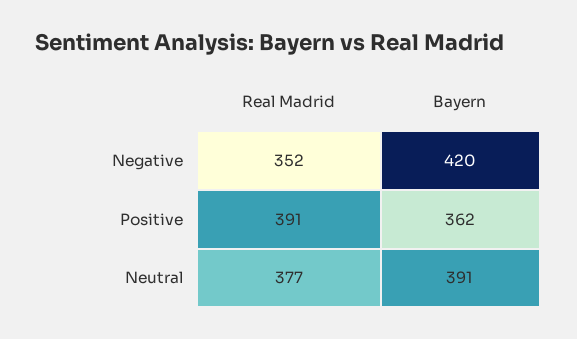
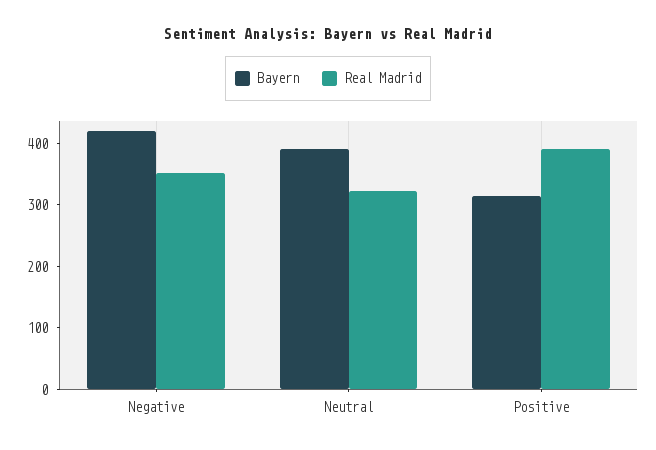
Bayern, Positive: 362 -> 320
Real Madrid, Neutral: 377 -> 320

